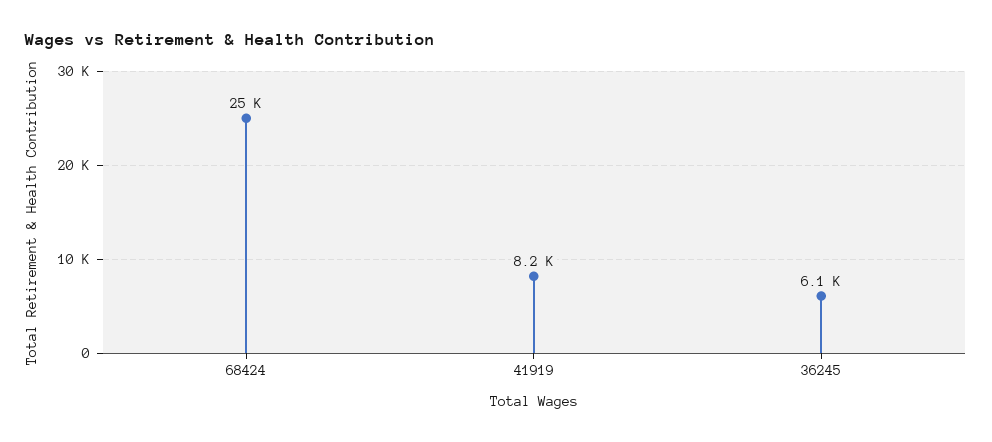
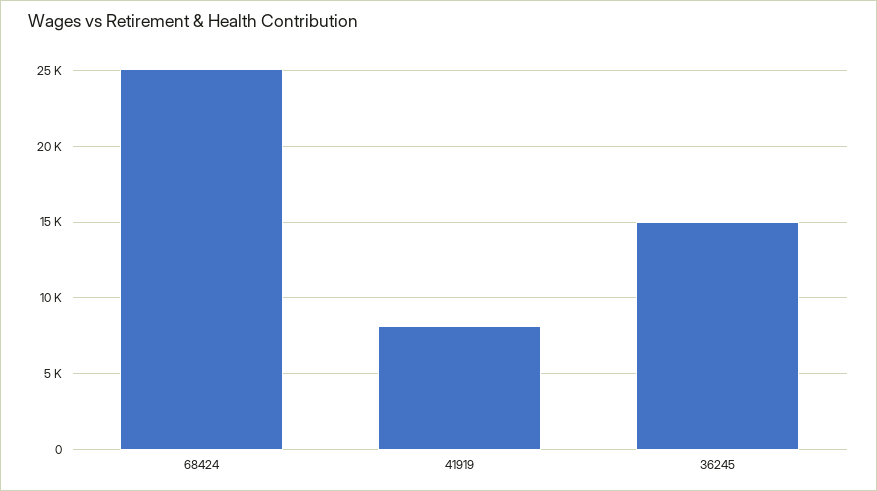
36245: 6100 -> 15000

